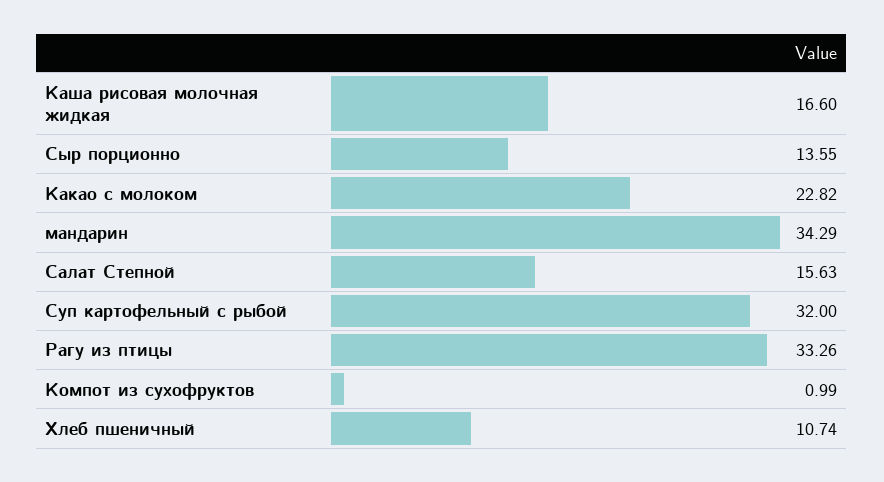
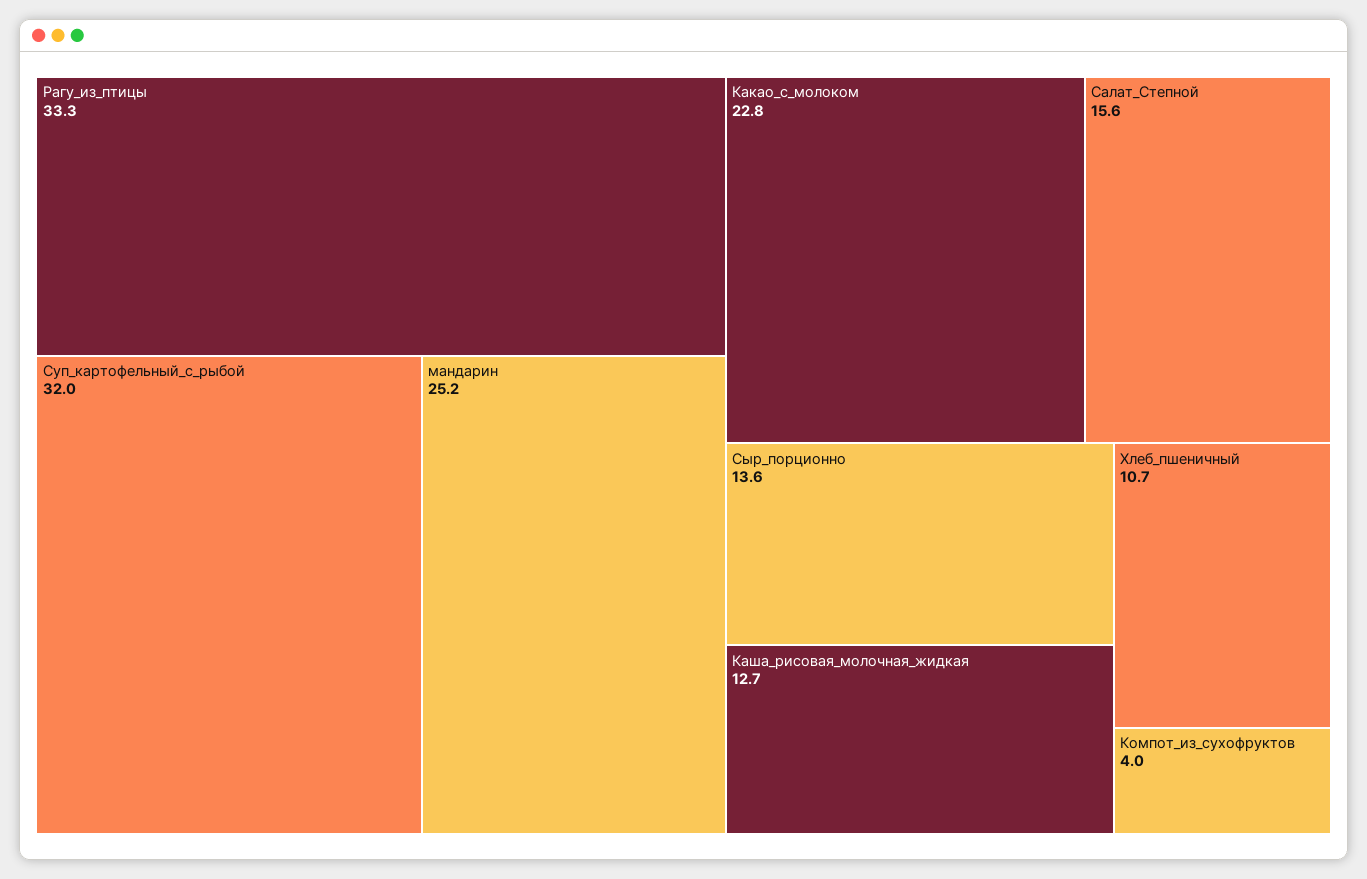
Каша рисовая молочная жидкая: 16.6 -> 12.7
мандарин: 34.29 -> 25.2
Компот из сухофруктов: 0.99 -> 4

